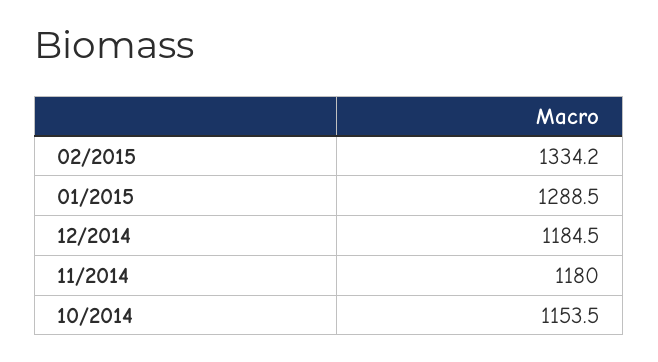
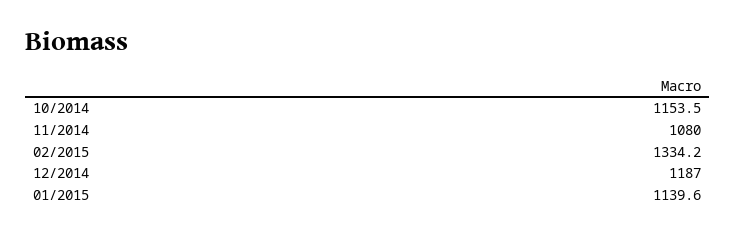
01/2015: 1288.5 -> 1139.6
12/2014: 1184.5 -> 1187
11/2014: 1180 -> 1080

